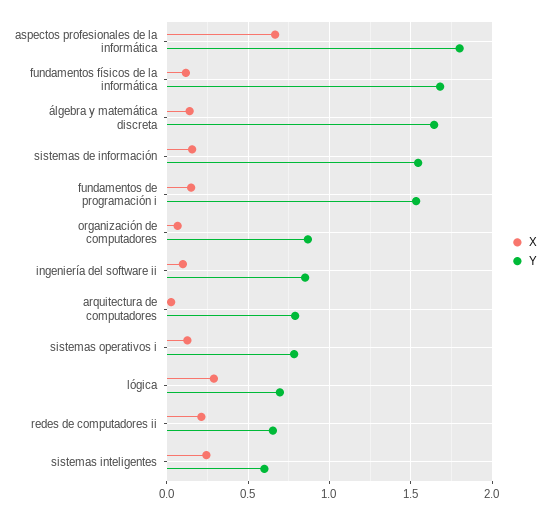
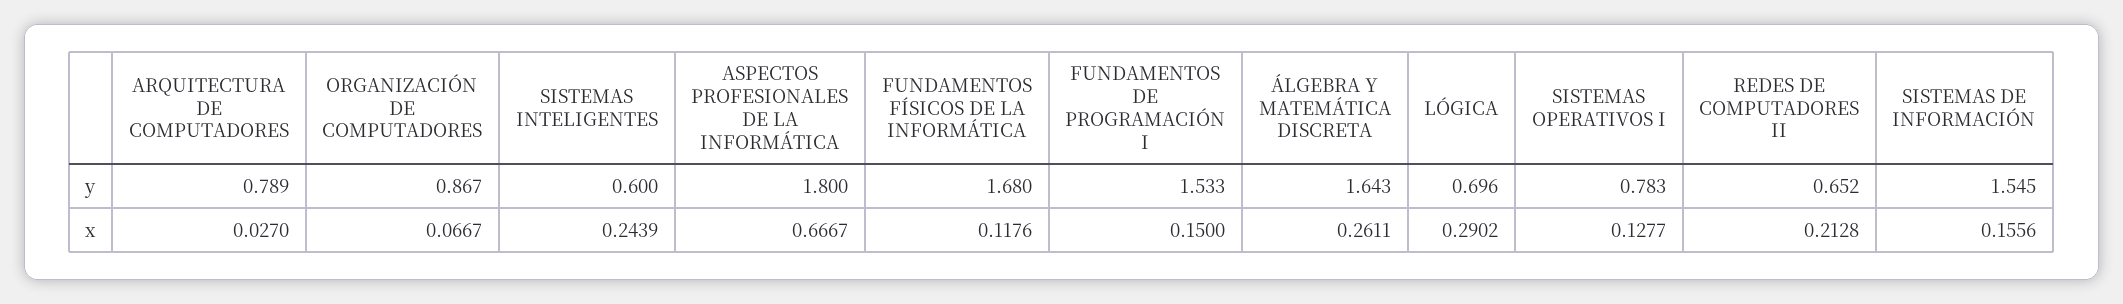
X, álgebra y matemática discreta: 0.15 -> 0.2611
X, ingeniería del software ii: 0.1 -> none
Y, ingeniería del software ii: 0.85 -> none

